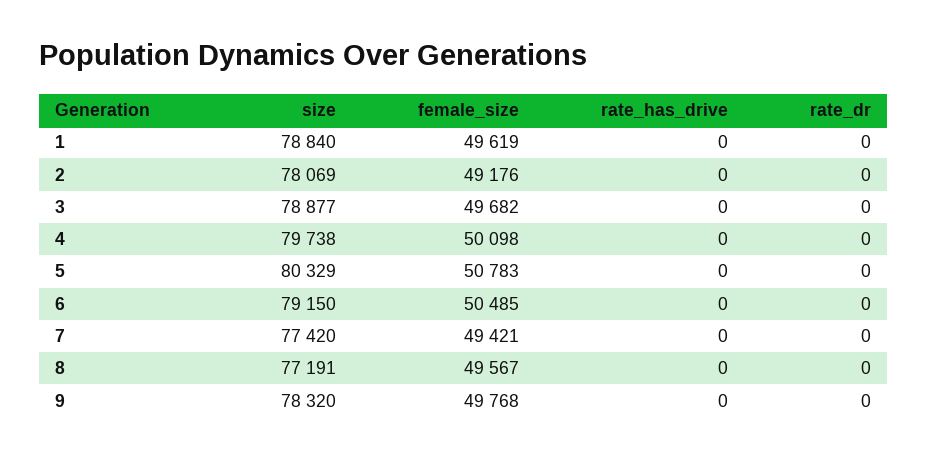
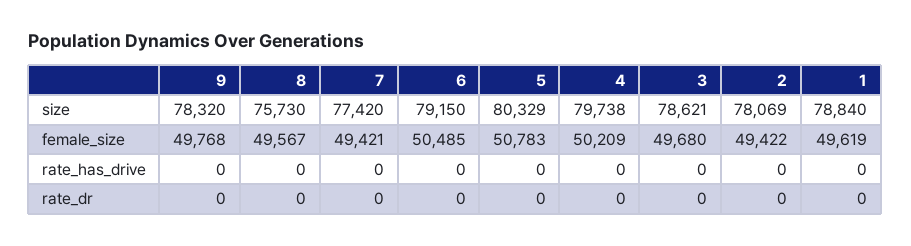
female_size, 2: 49176 -> 49422
size, 3: 78877 -> 78621
female_size, 3: 49682 -> 49680
female_size, 4: 50098 -> 50209
size, 8: 77191 -> 75730

